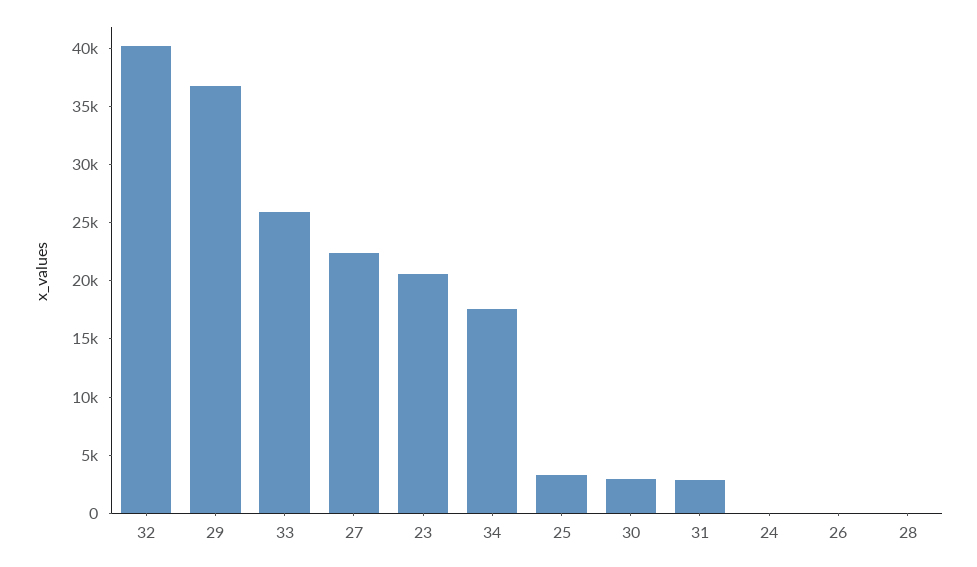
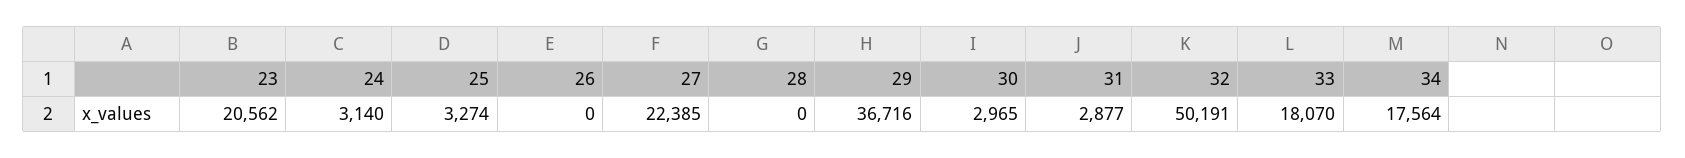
32: 40000 -> 50191
33: 26000 -> 18070
24: 0 -> 3140

